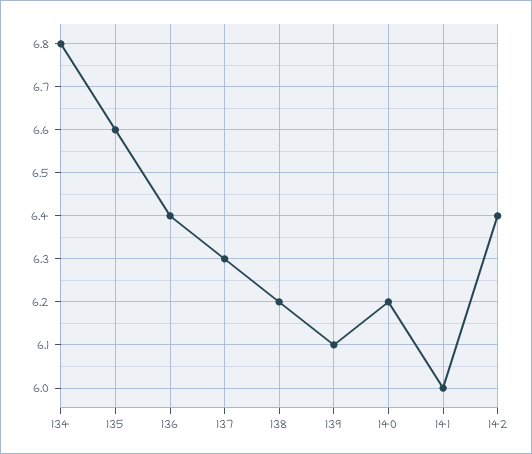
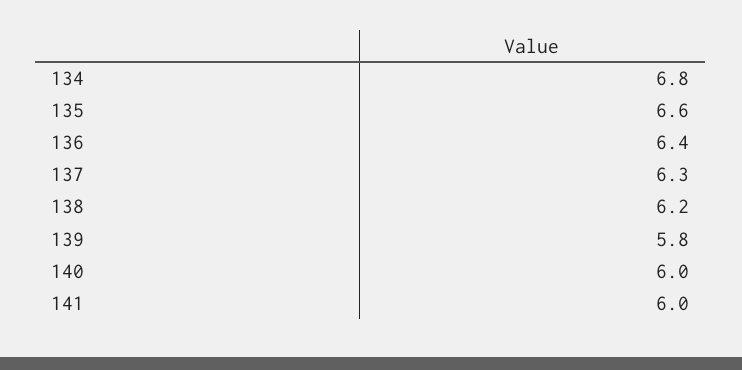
139: 6.1 -> 5.8
140: 6.2 -> 6
142: 6.4 -> none

